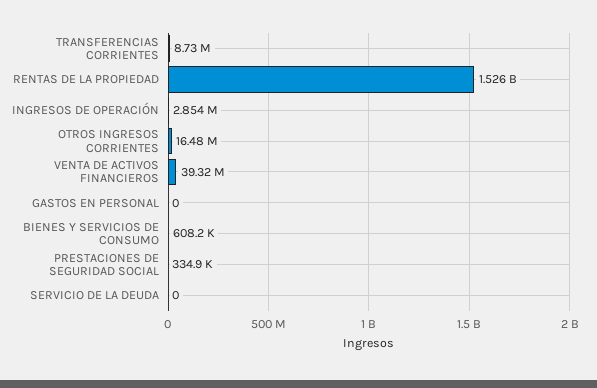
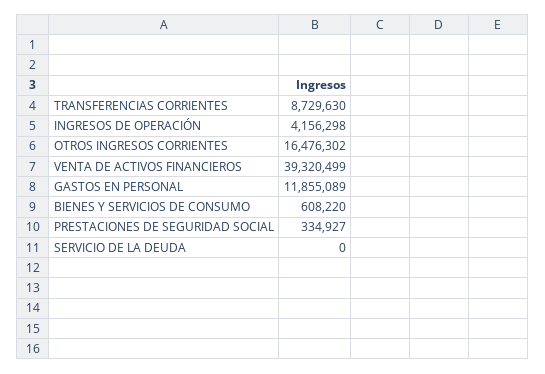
RENTAS DE LA PROPIEDAD: 1526000000 -> none
INGRESOS DE OPERACIÓN: 2854000 -> 4156298
GASTOS EN PERSONAL: 0 -> 11855089

